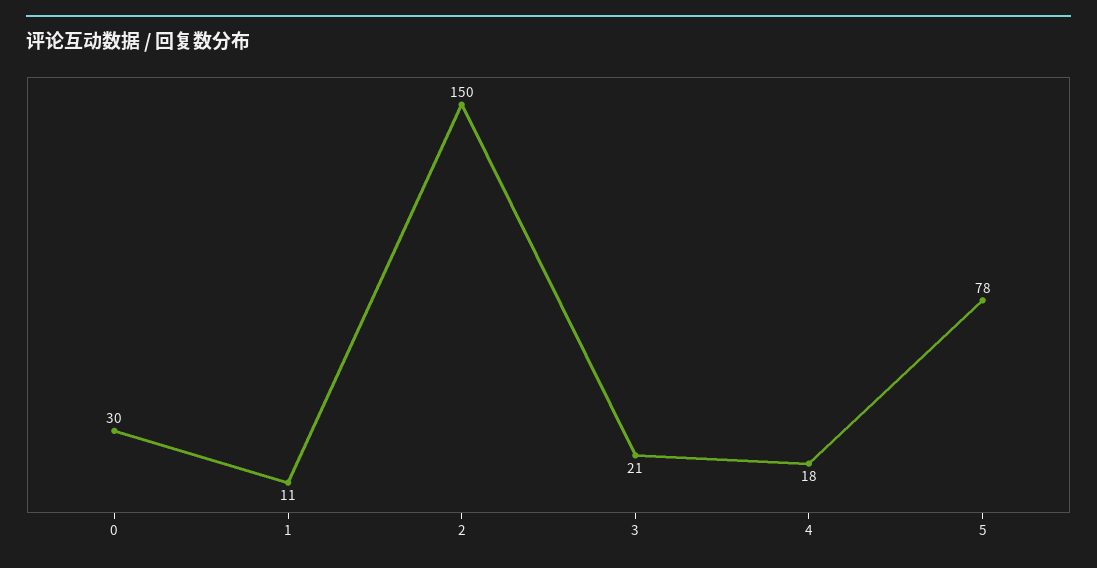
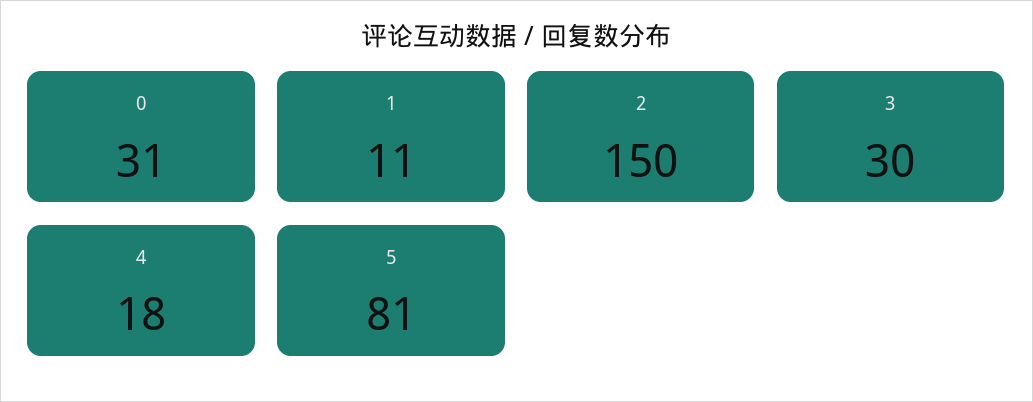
0: 30 -> 31
3: 21 -> 30
5: 78 -> 81

